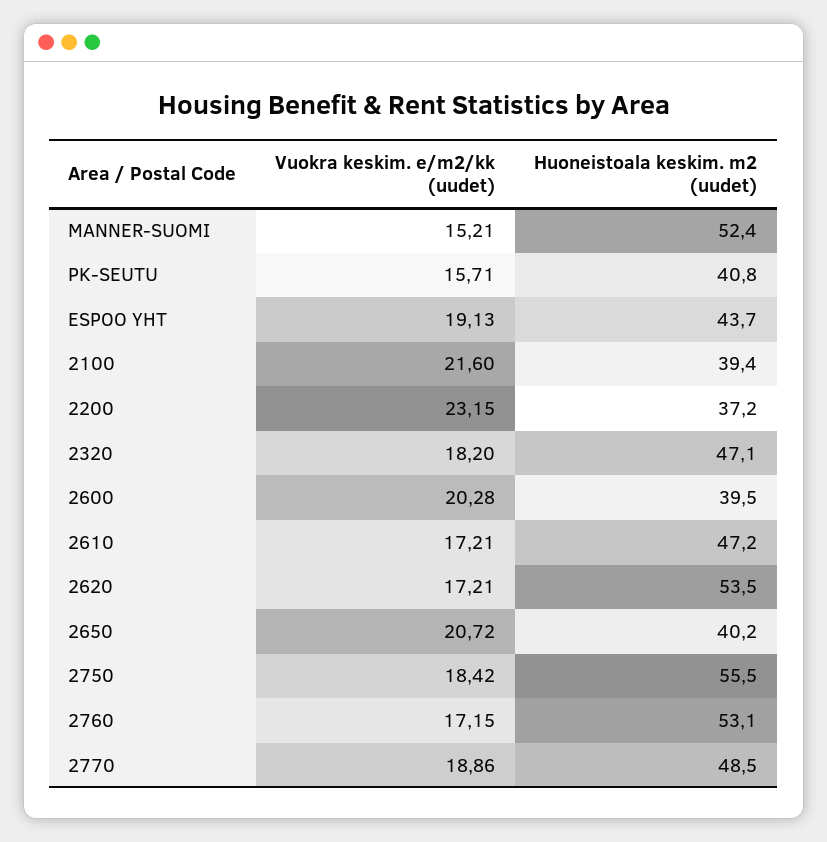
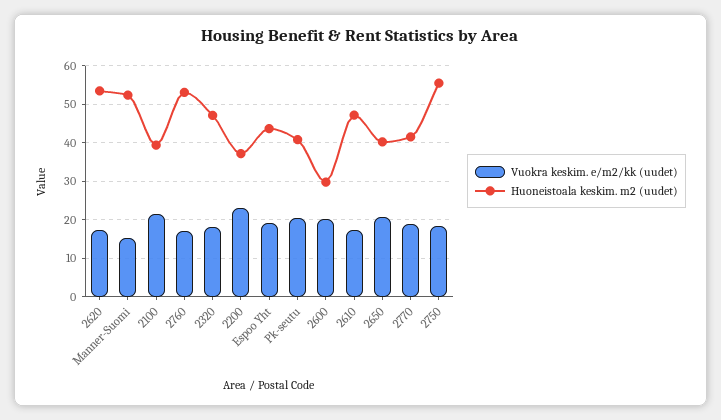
Vuokra keskim. e/m2/kk (uudet), PK-SEUTU: 15.71 -> 20
Huoneistoala keskim. m2 (uudet), 2600: 39.5 -> 30
Huoneistoala keskim. m2 (uudet), 2770: 48.5 -> 42

